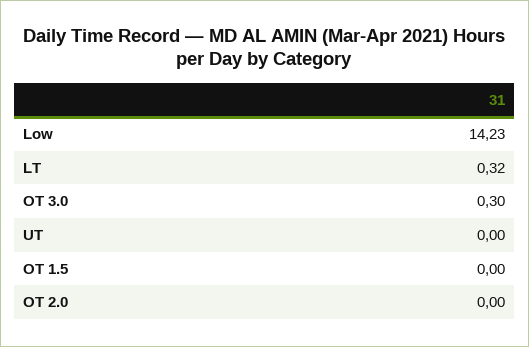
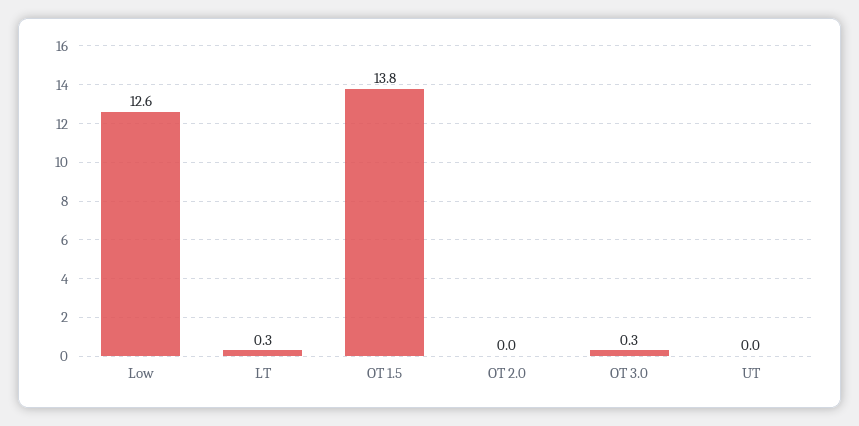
Low: 14.23 -> 12.6
OT 1.5: 0 -> 13.8

